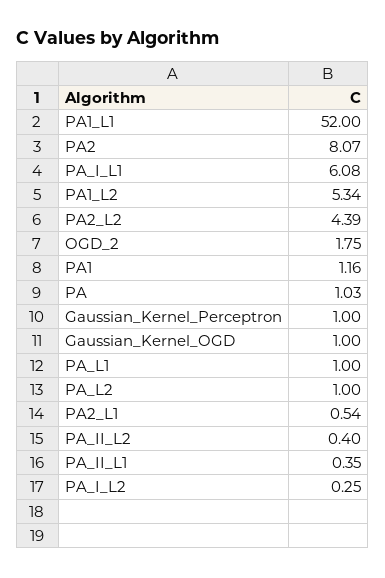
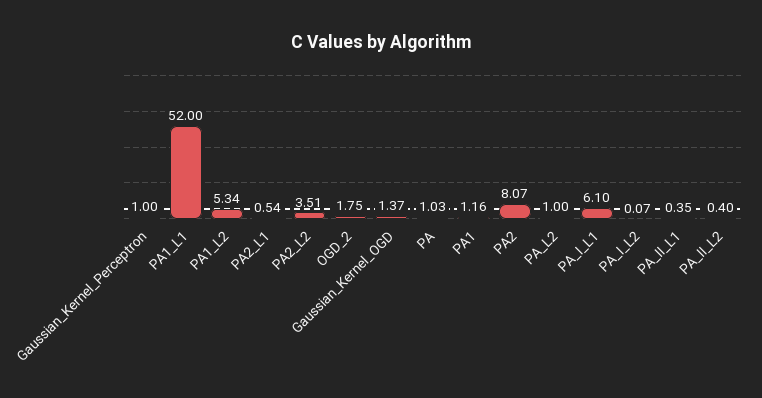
PA_I_L1: 6.08 -> 6.1
PA2_L2: 4.39 -> 3.51
Gaussian_Kernel_OGD: 1 -> 1.37
PA_L1: 1 -> none
PA_I_L2: 0.25 -> 0.07

